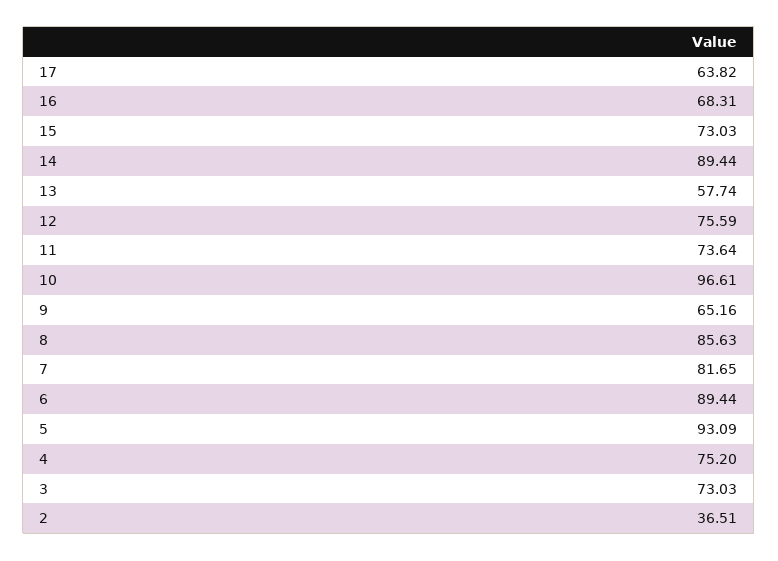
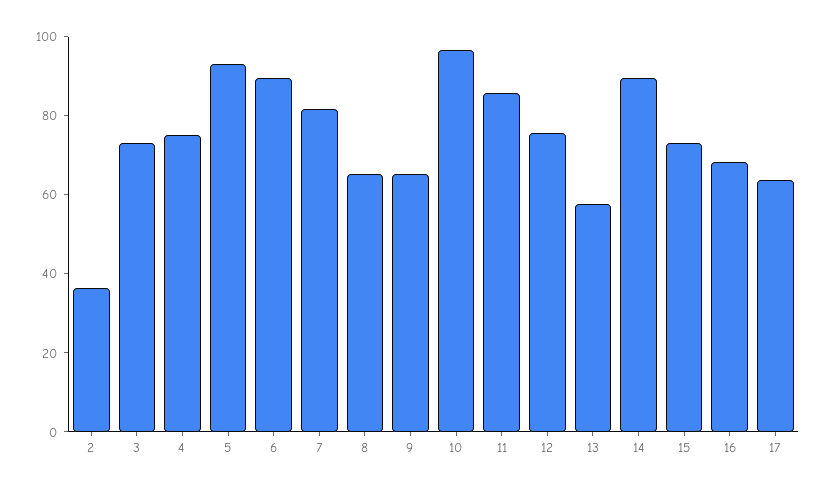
11: 73.64 -> 85
8: 85.63 -> 65

